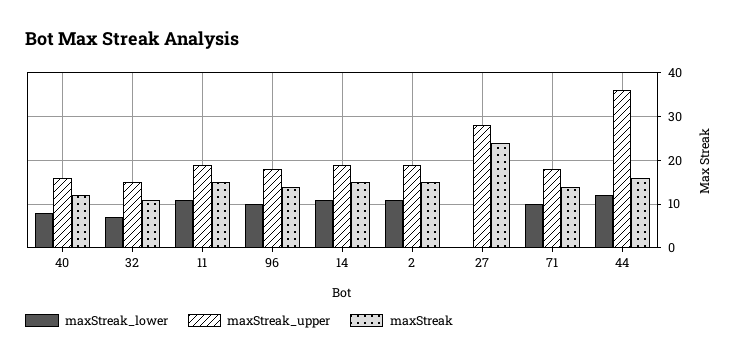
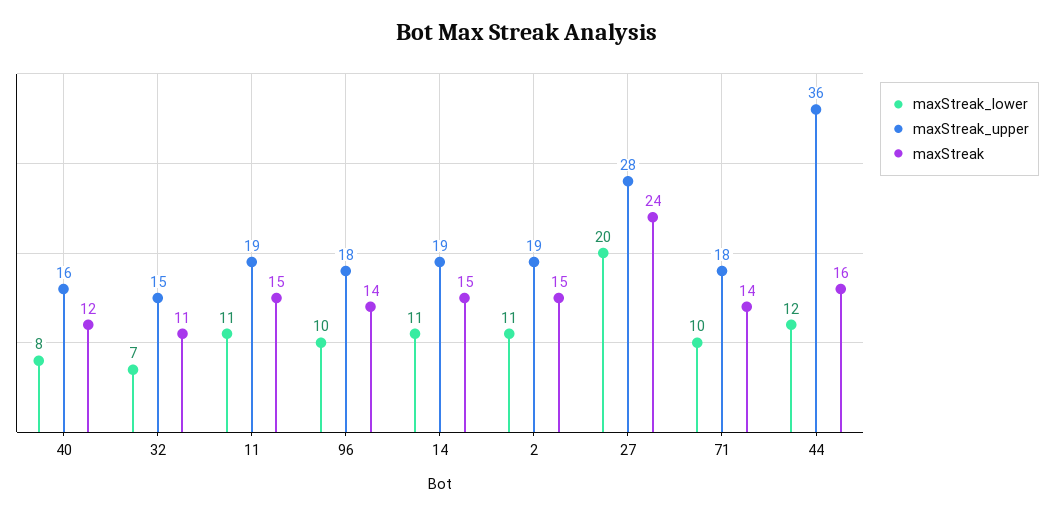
maxStreak_lower, 27: 0 -> 20

